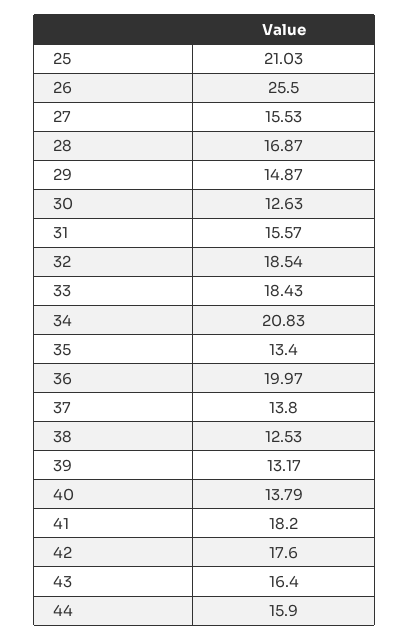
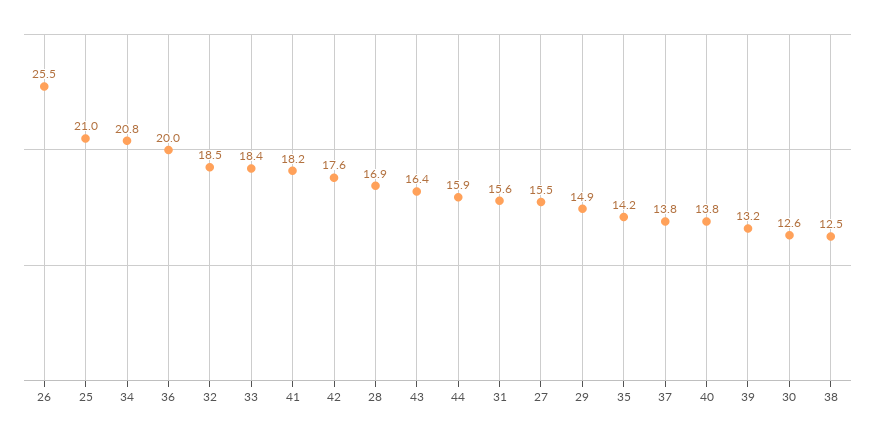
35: 13.4 -> 14.2

